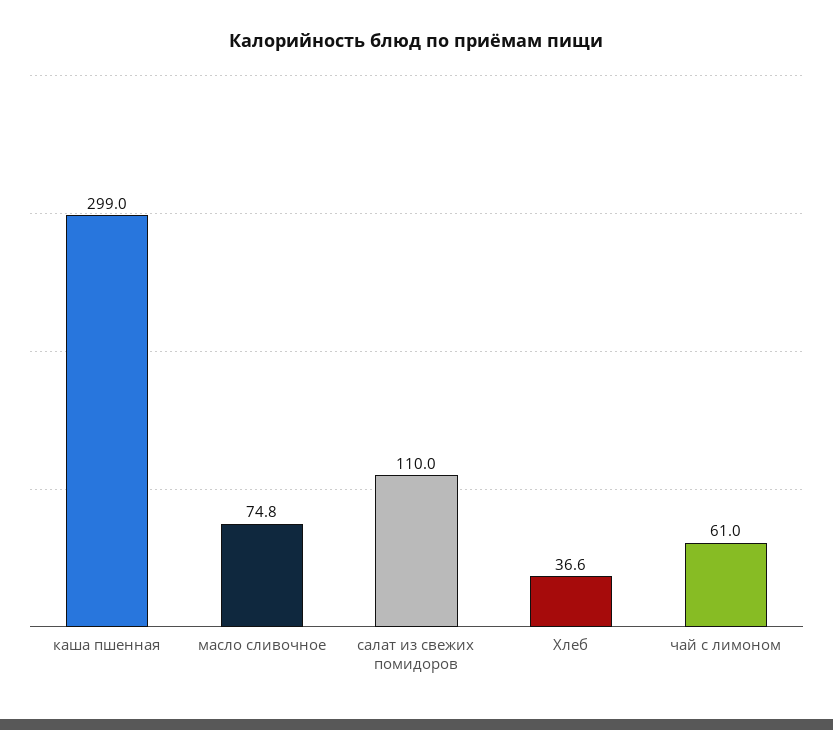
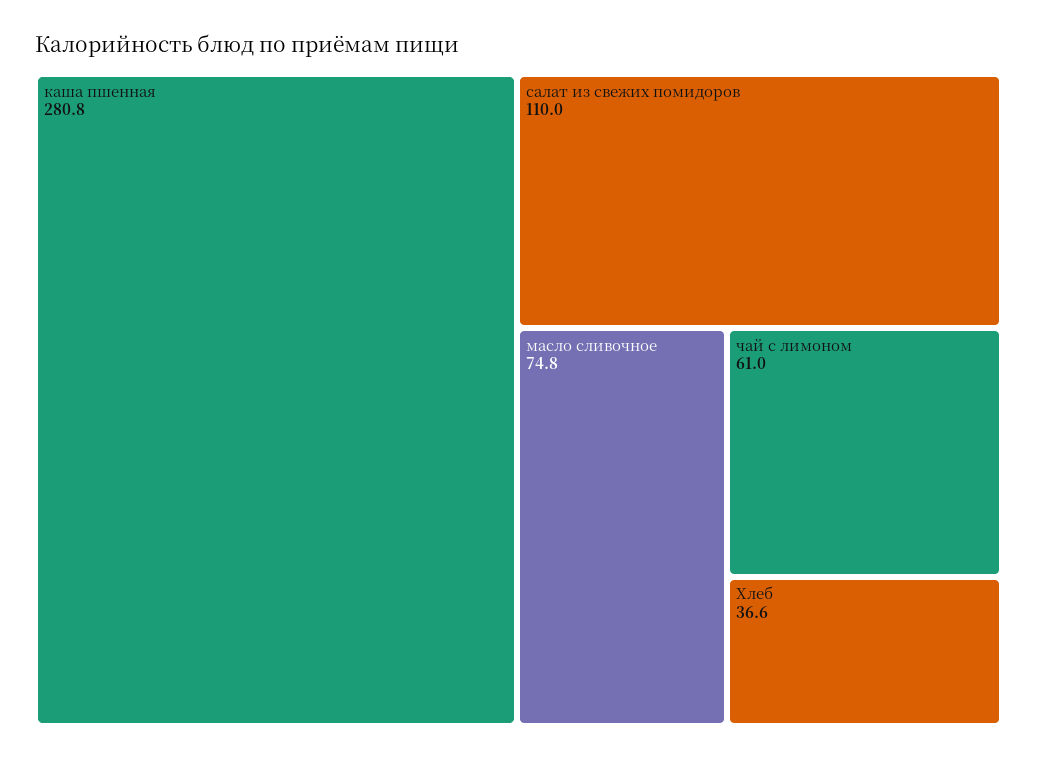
каша пшенная: 299 -> 280.8

